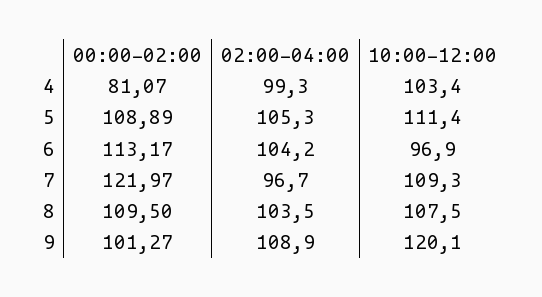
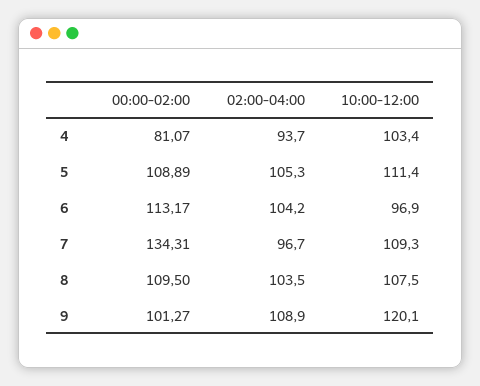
02:00-04:00, 4: 99.3 -> 93.7
00:00-02:00, 7: 121.97 -> 134.31

